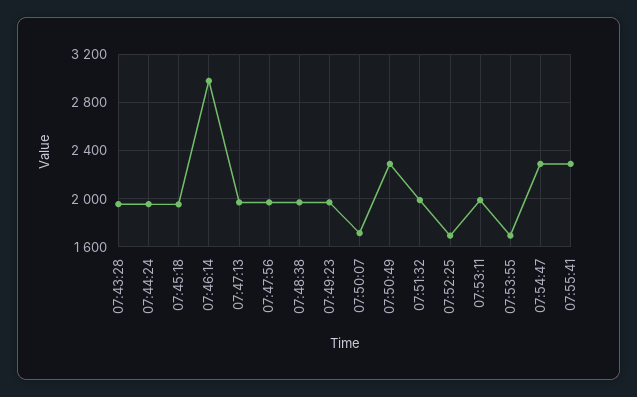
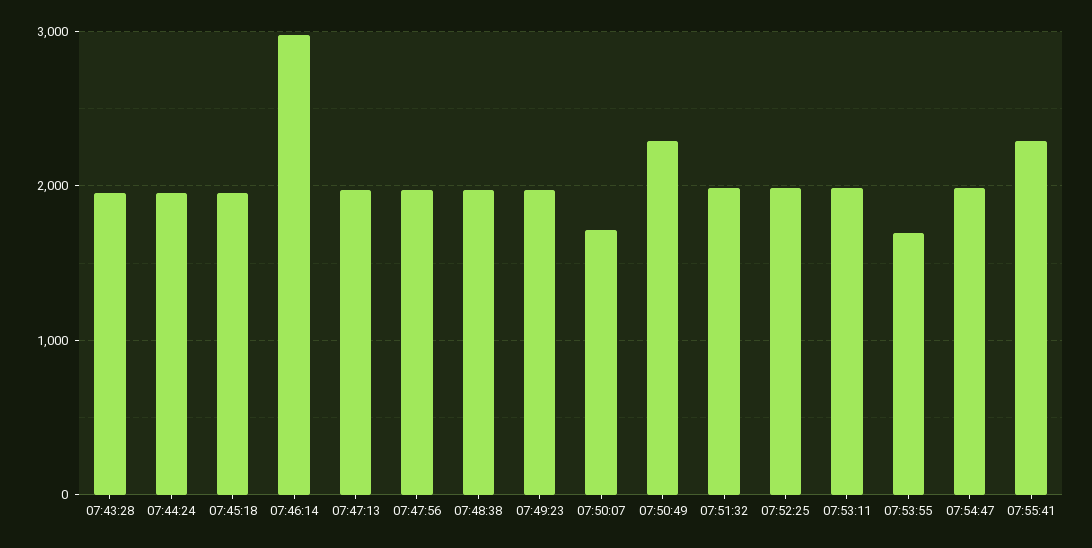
07:52:25: 1700 -> 2000
07:54:47: 2300 -> 2000

